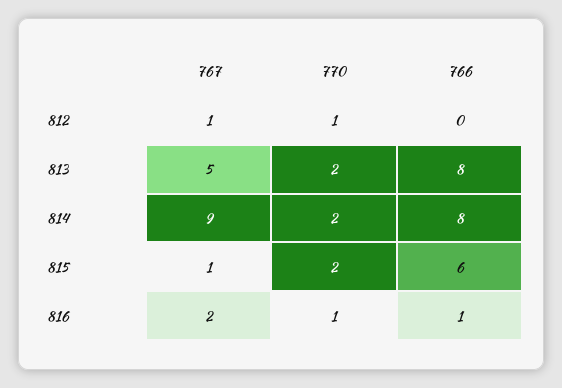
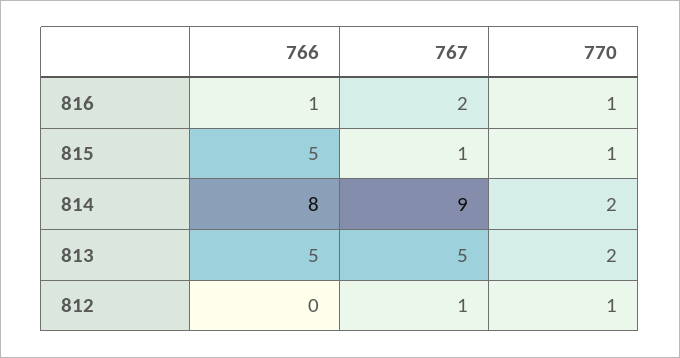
766, 813: 8 -> 5
770, 815: 2 -> 1
766, 815: 6 -> 5

